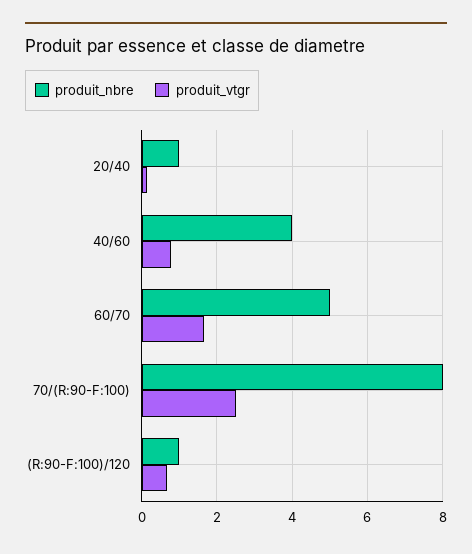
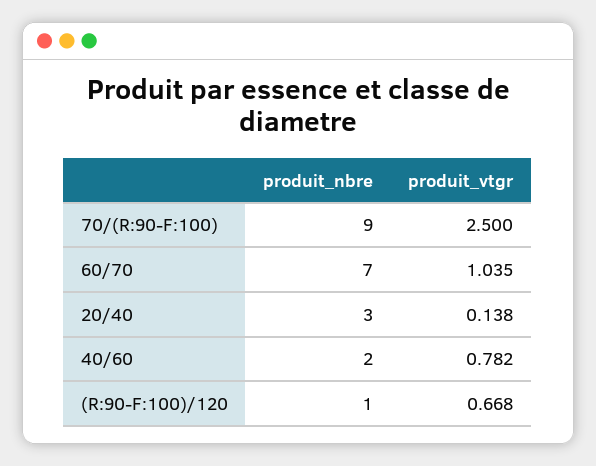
produit_nbre, 20/40: 1 -> 3
produit_nbre, 40/60: 4 -> 2
produit_nbre, 60/70: 5 -> 7
produit_vtgr, 60/70: 1.6 -> 1.035
produit_nbre, 70/(R:90-F:100): 8 -> 9

